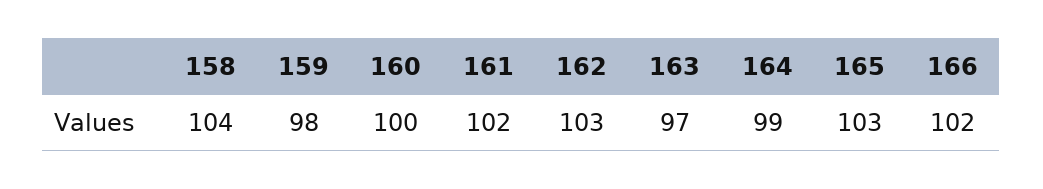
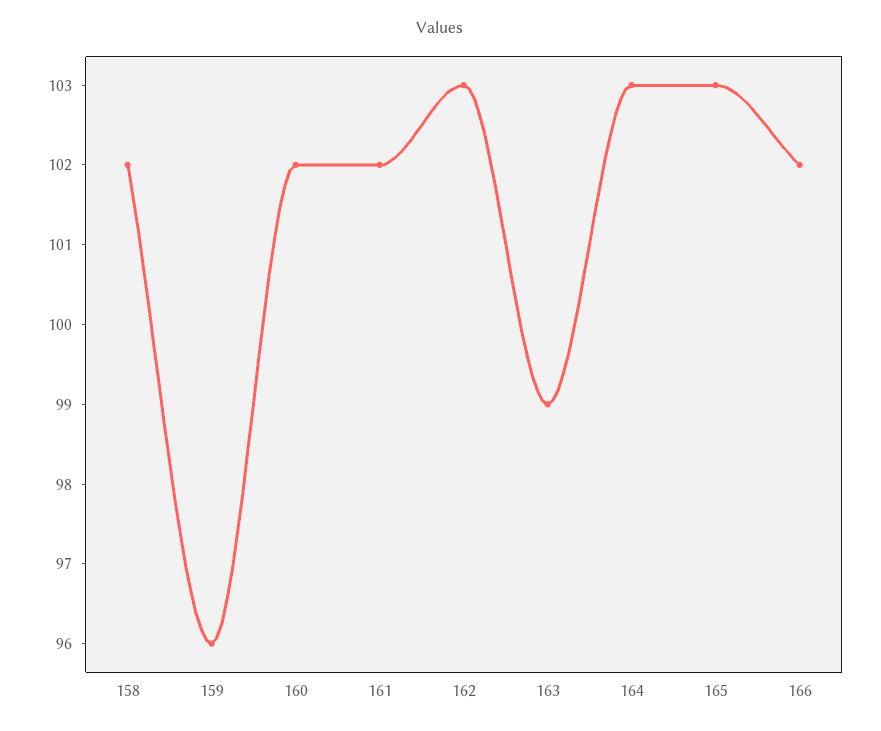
158: 104 -> 102
159: 98 -> 96
160: 100 -> 102
163: 97 -> 99
164: 99 -> 103

